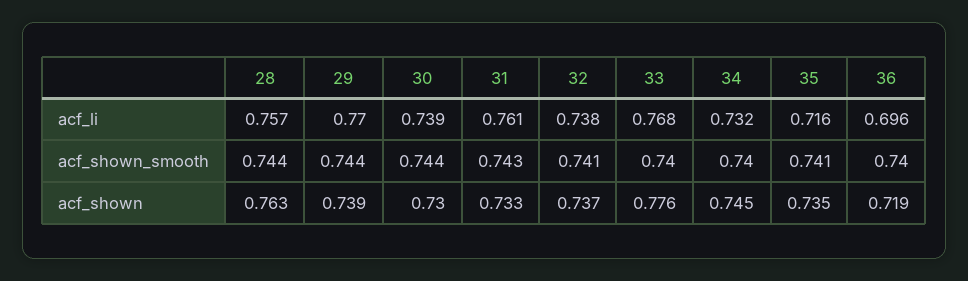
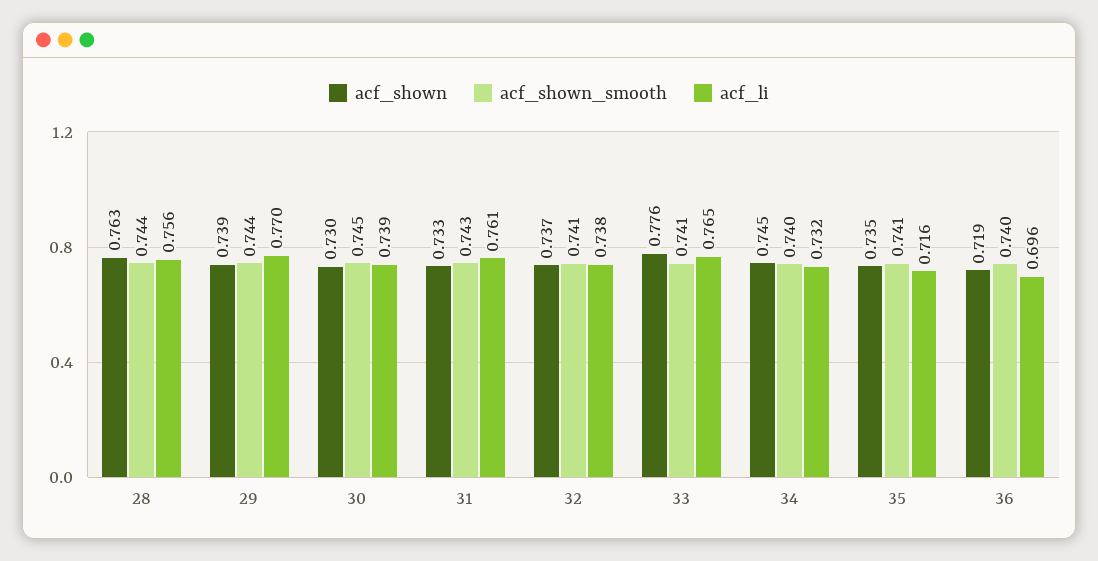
acf_li, 28: 0.757 -> 0.756
acf_li, 33: 0.768 -> 0.765
acf_shown_smooth, 30: 0.744 -> 0.745
acf_shown_smooth, 33: 0.74 -> 0.741

